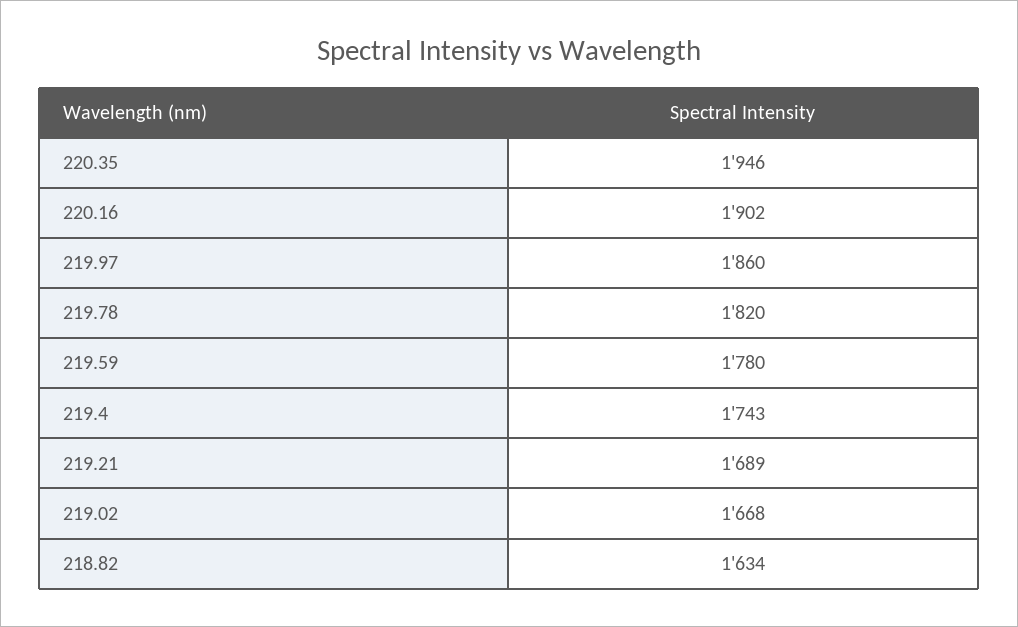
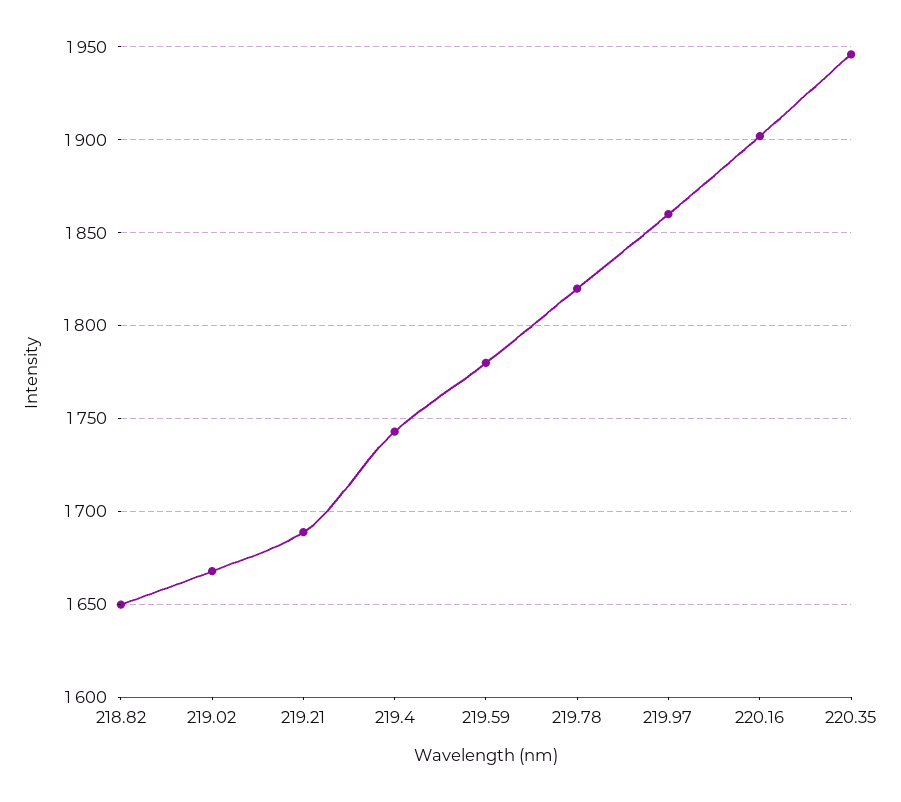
218.82: 1634 -> 1650

